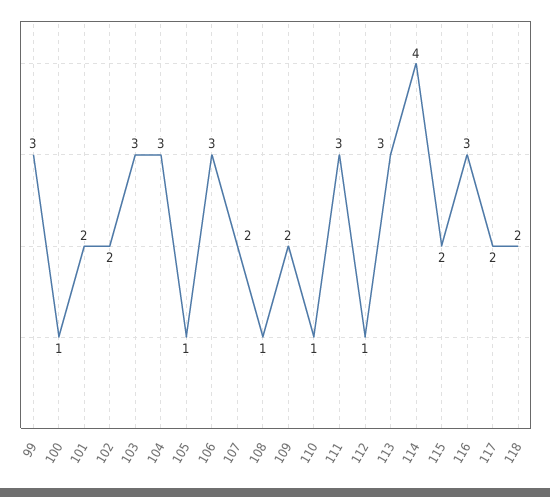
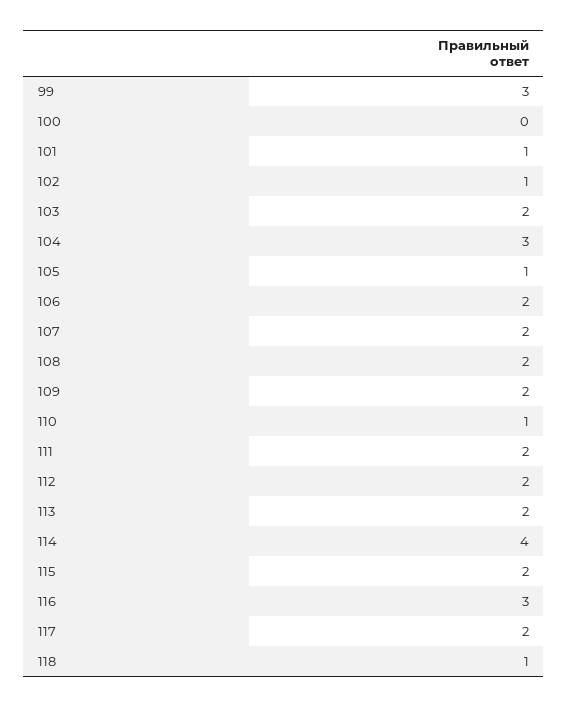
100: 1 -> 0
101: 2 -> 1
102: 2 -> 1
103: 3 -> 2
106: 3 -> 2
108: 1 -> 2
111: 3 -> 2
112: 1 -> 2
113: 3 -> 2
118: 2 -> 1

